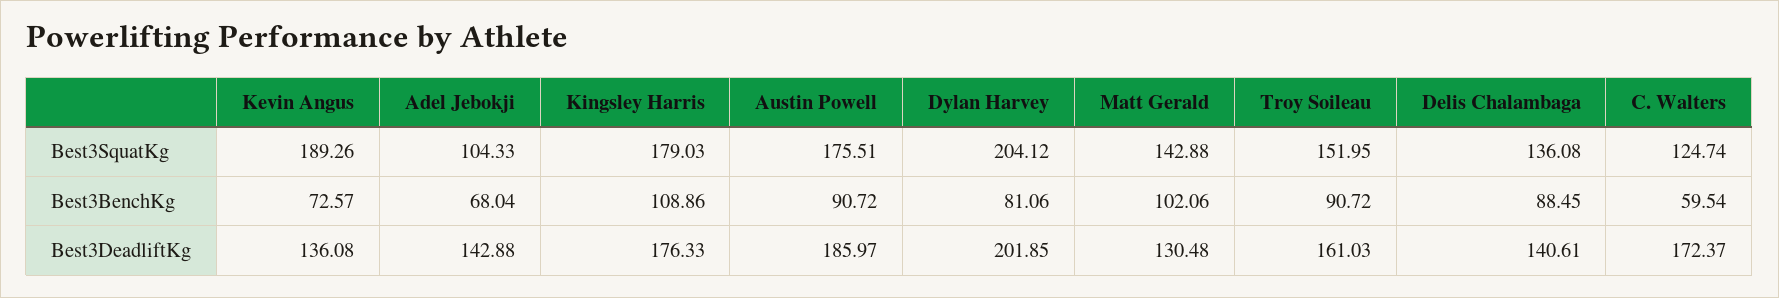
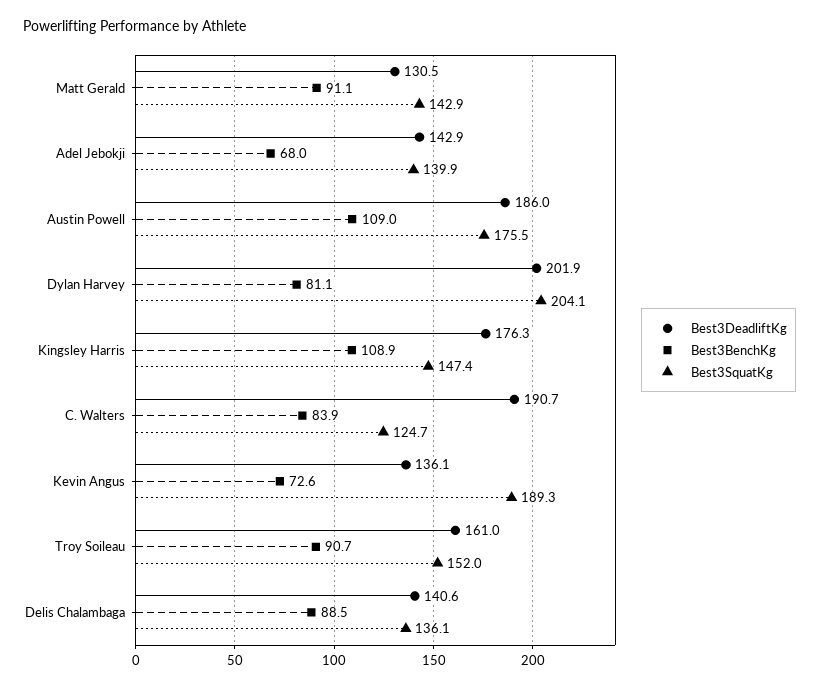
Best3SquatKg, Adel Jebokji: 104.33 -> 139.9
Best3SquatKg, Kingsley Harris: 179.03 -> 147.4
Best3BenchKg, Austin Powell: 90.72 -> 109
Best3BenchKg, Matt Gerald: 102.06 -> 91.1
Best3BenchKg, C. Walters: 59.54 -> 83.9
Best3DeadliftKg, C. Walters: 172.37 -> 190.7

